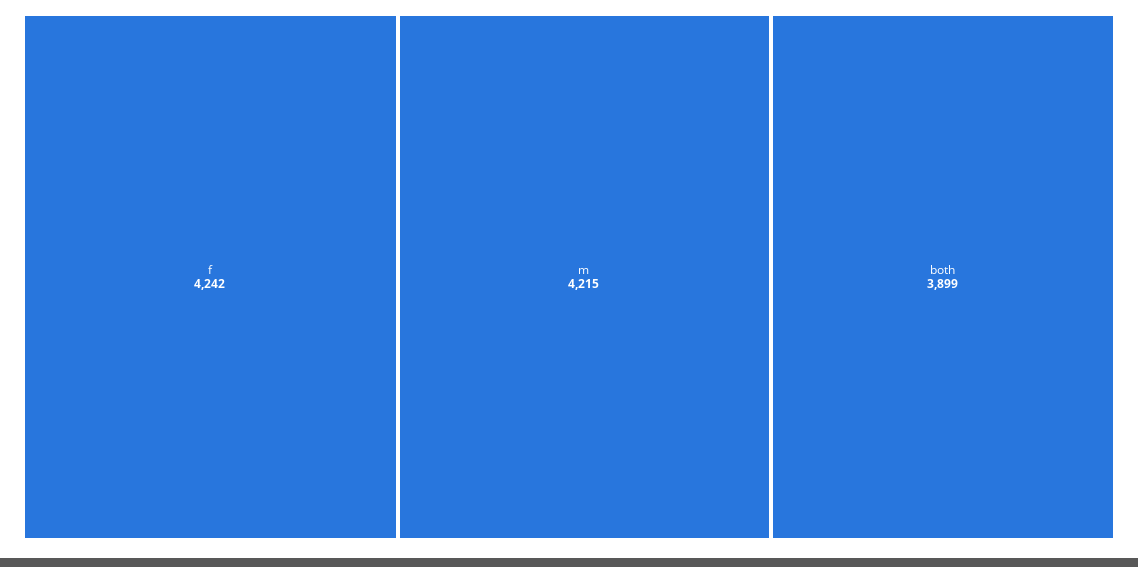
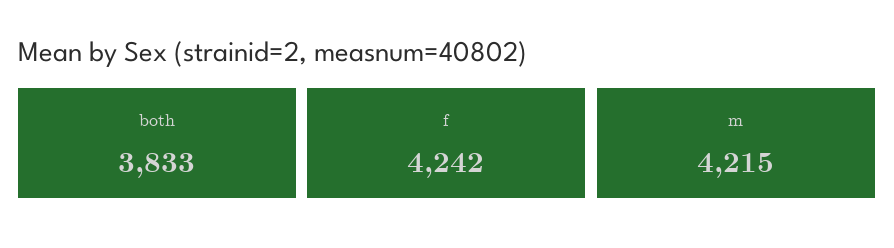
both: 3899 -> 3833

